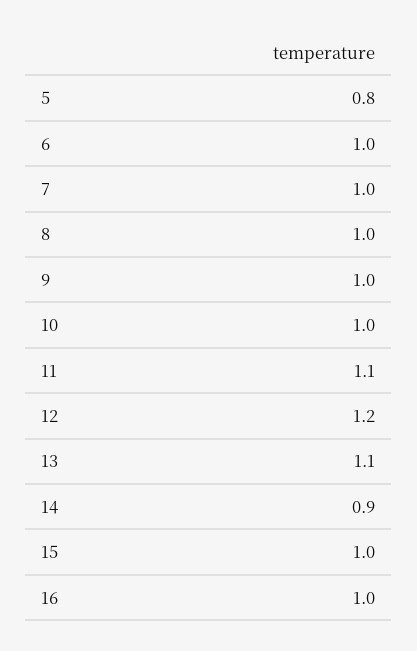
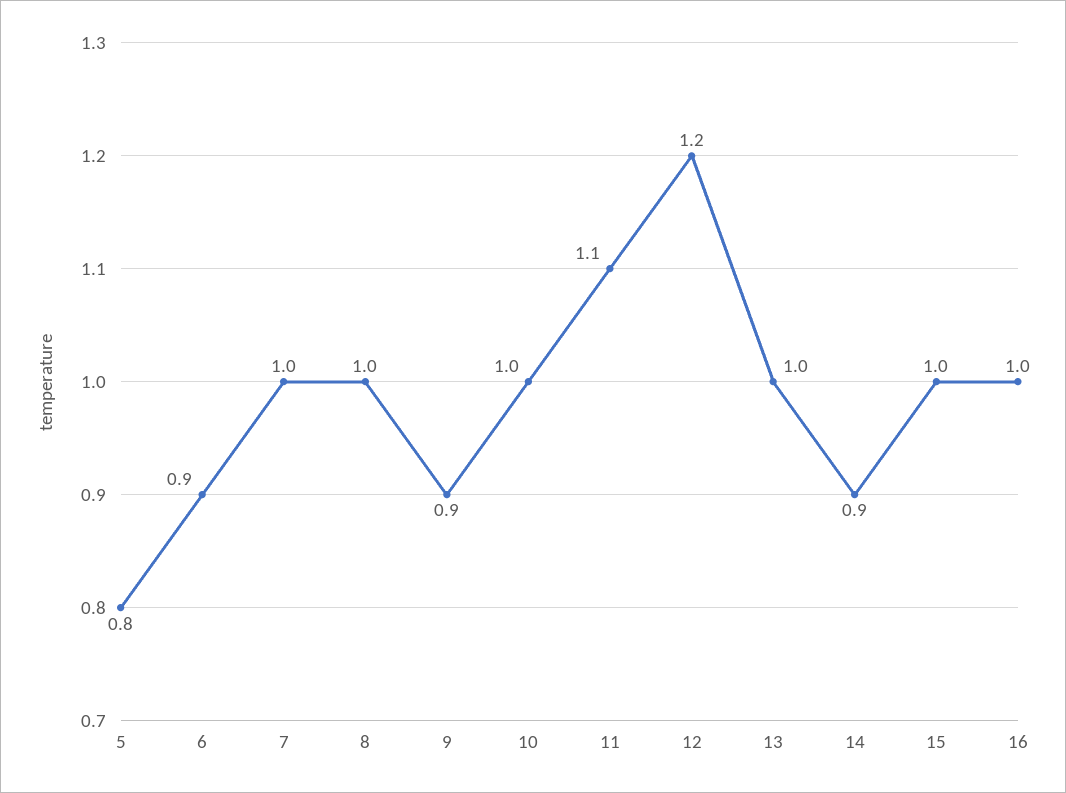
6: 1 -> 0.9
9: 1 -> 0.9
13: 1.1 -> 1

